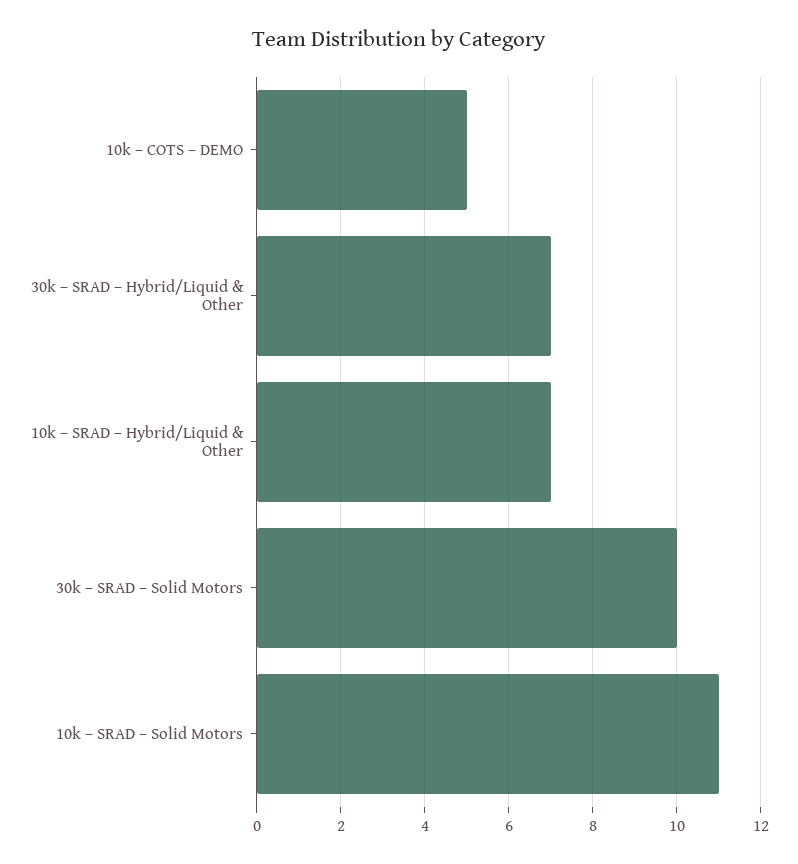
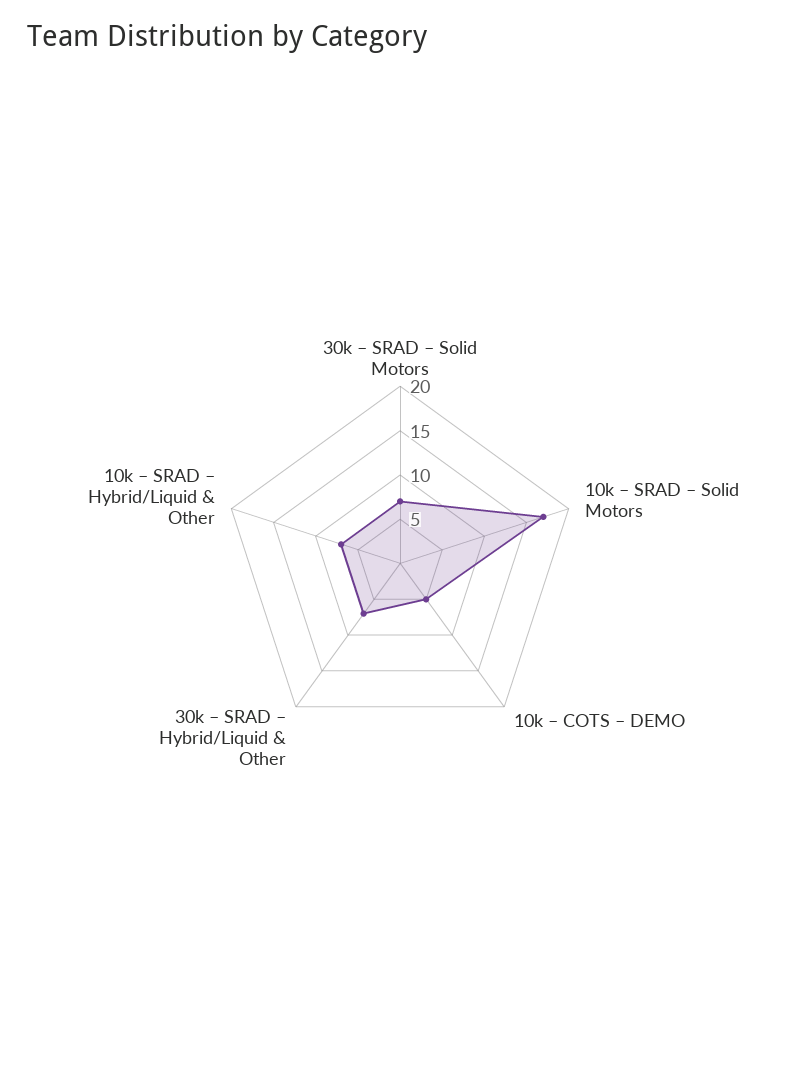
30k – SRAD – Solid Motors: 10 -> 7
10k – SRAD – Solid Motors: 11 -> 17

